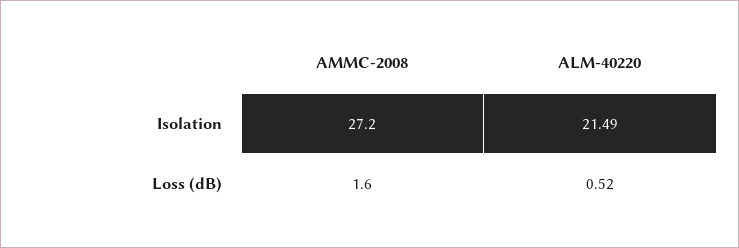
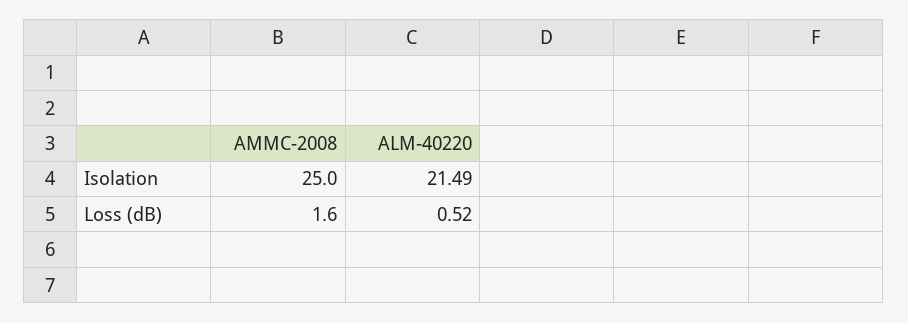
AMMC-2008, Isolation: 27.2 -> 25

